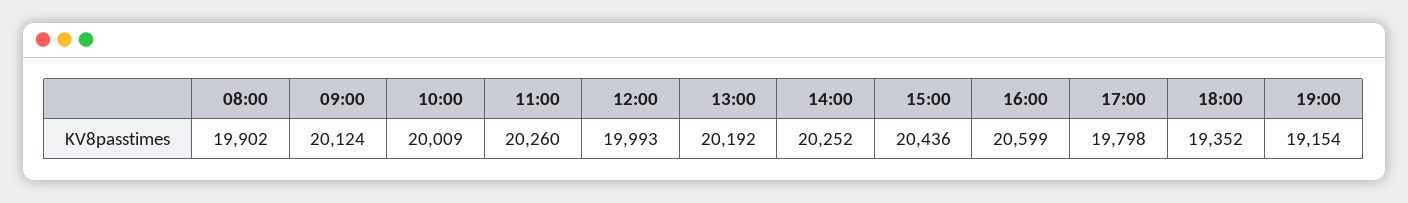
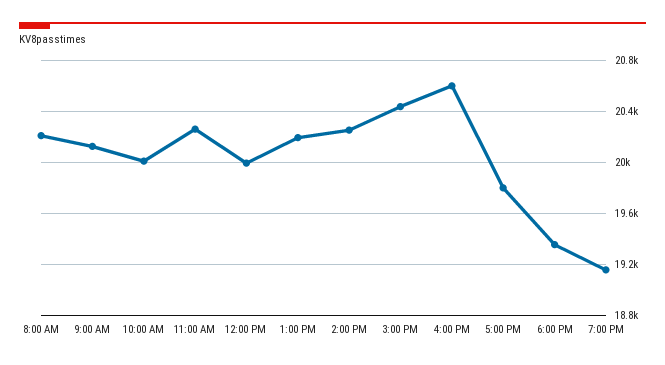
08:00: 19902 -> 20200

